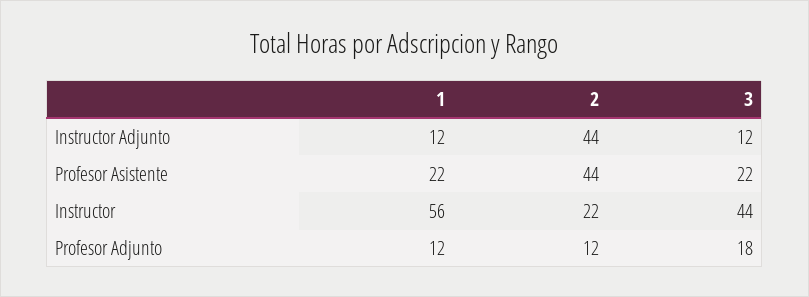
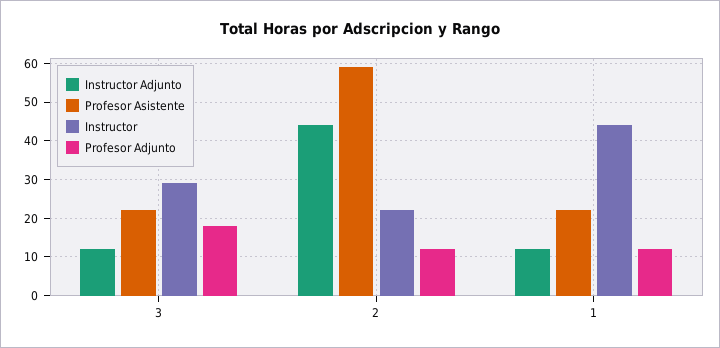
Profesor Asistente, 2: 44 -> 60
Instructor, 1: 56 -> 45
Instructor, 3: 44 -> 30

